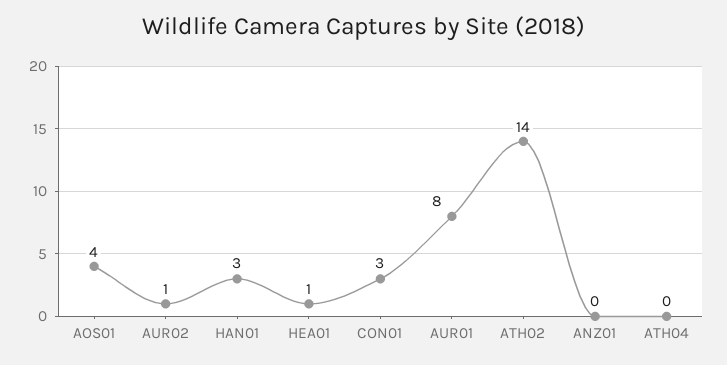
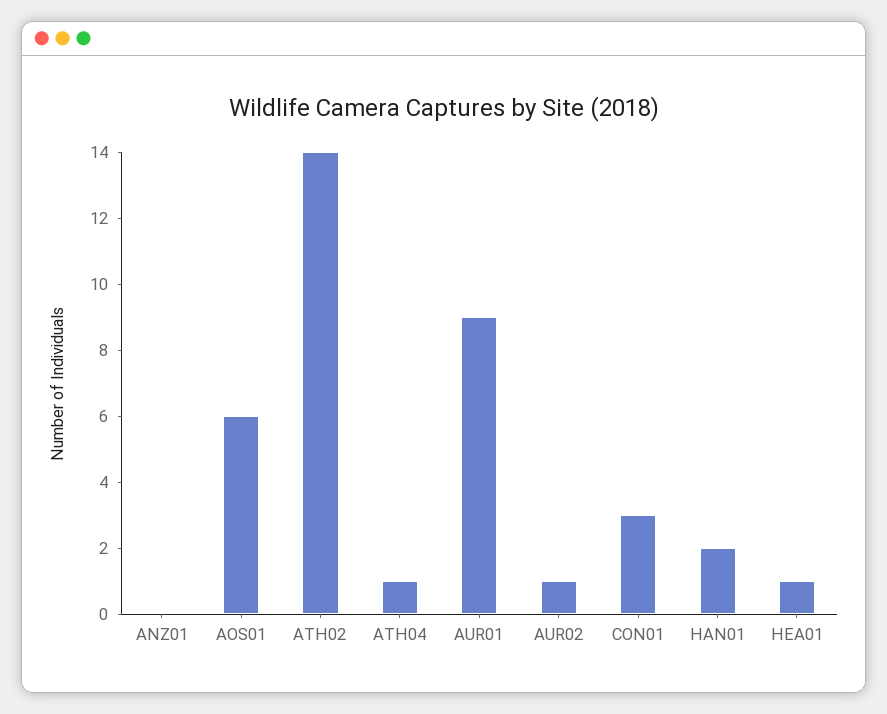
AOS01: 4 -> 6
HAN01: 3 -> 2
AUR01: 8 -> 9
ATH04: 0 -> 1

